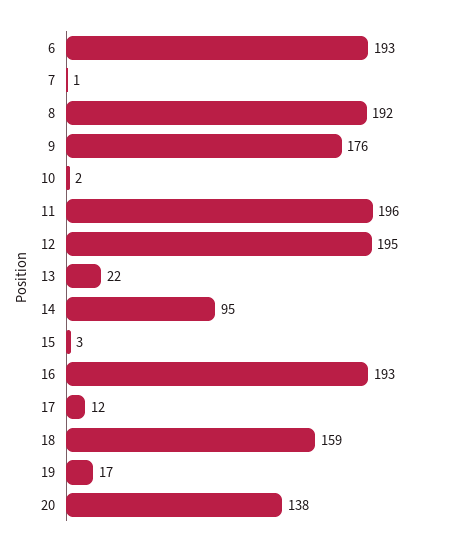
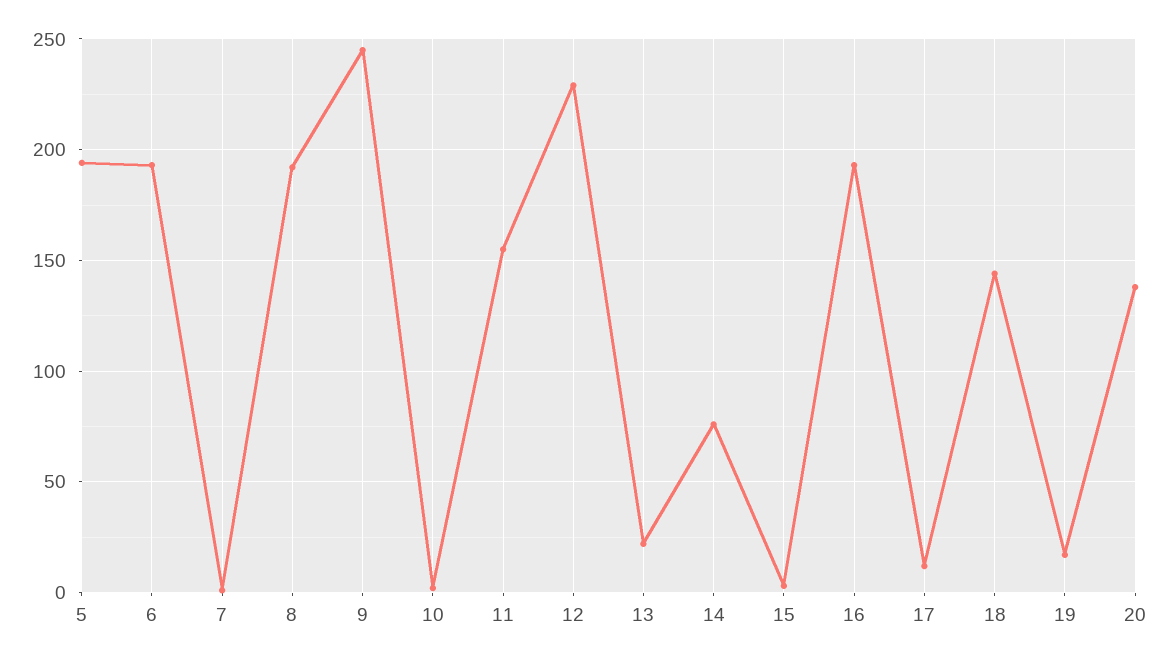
9: 176 -> 245
11: 196 -> 155
12: 195 -> 230
14: 95 -> 75
18: 159 -> 145
5: none -> 195

